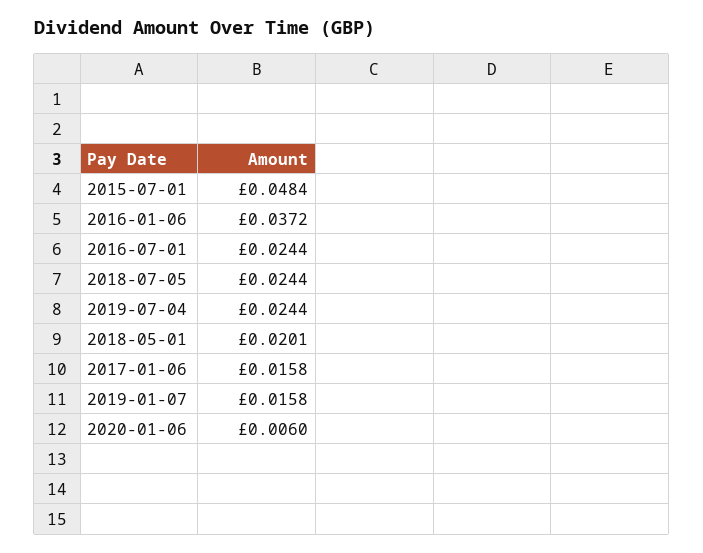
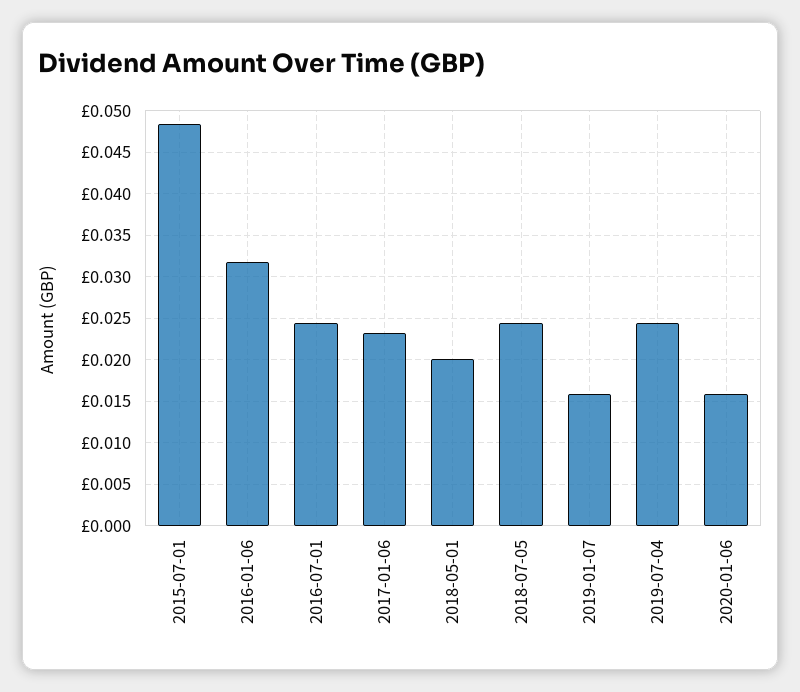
2016-01-06: 0.0372 -> 0.032
2017-01-06: 0.0158 -> 0.023
2020-01-06: 0.006 -> 0.016

